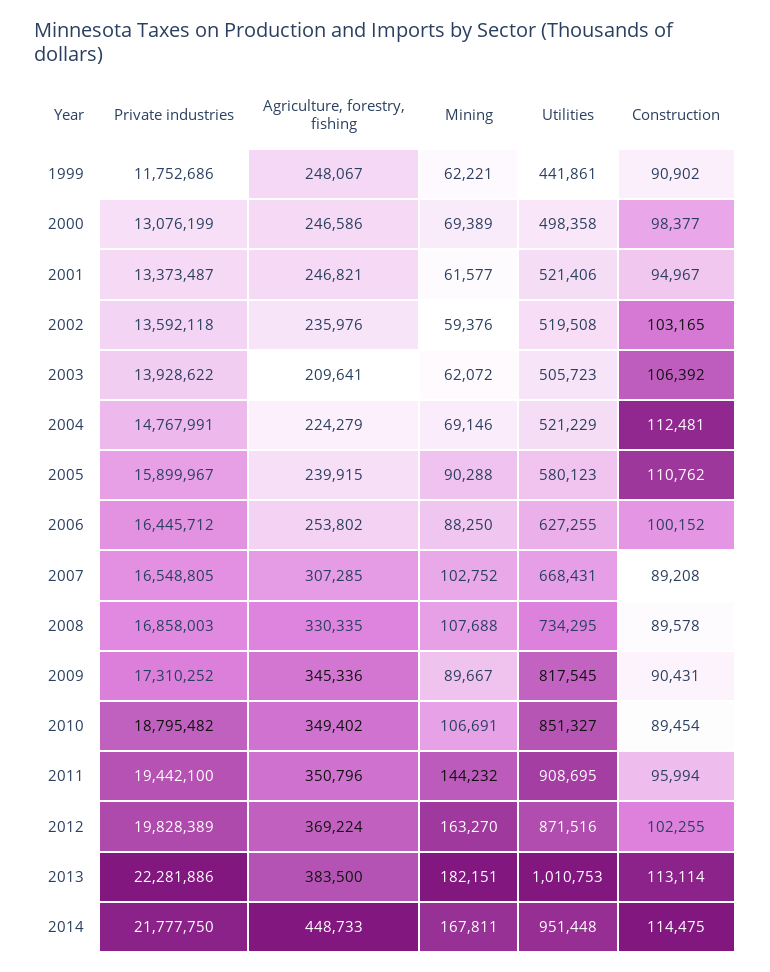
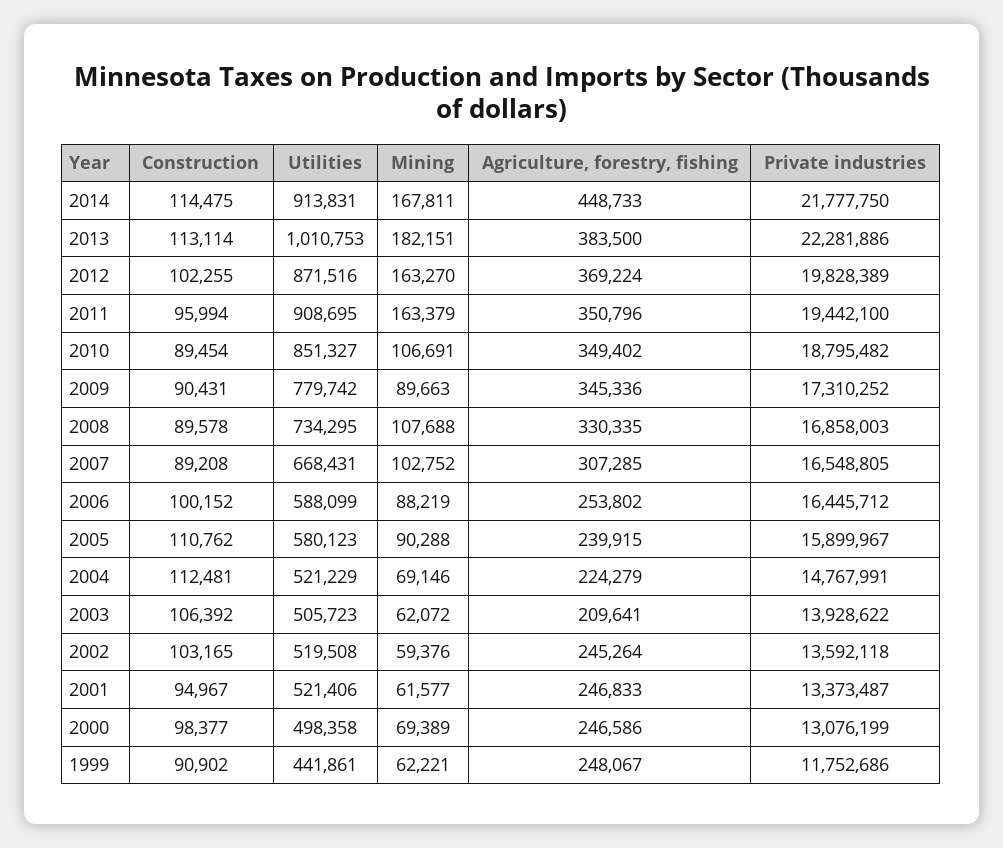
Agriculture, forestry, fishing, 2001: 246821 -> 246833
Agriculture, forestry, fishing, 2002: 235976 -> 245264
Mining, 2006: 88250 -> 88219
Utilities, 2006: 627255 -> 588099
Mining, 2009: 89667 -> 89663
Utilities, 2009: 817545 -> 779742
Mining, 2011: 144232 -> 163379
Utilities, 2014: 951448 -> 913831

